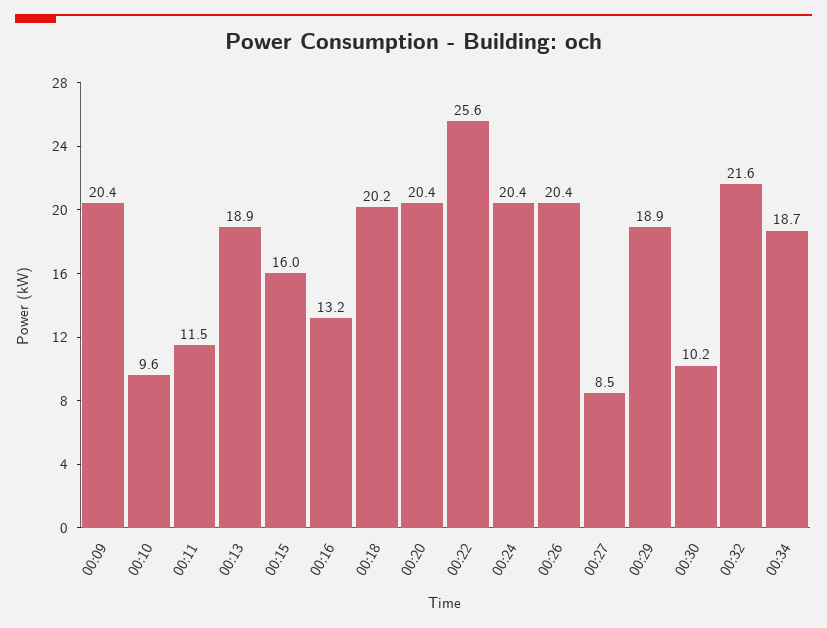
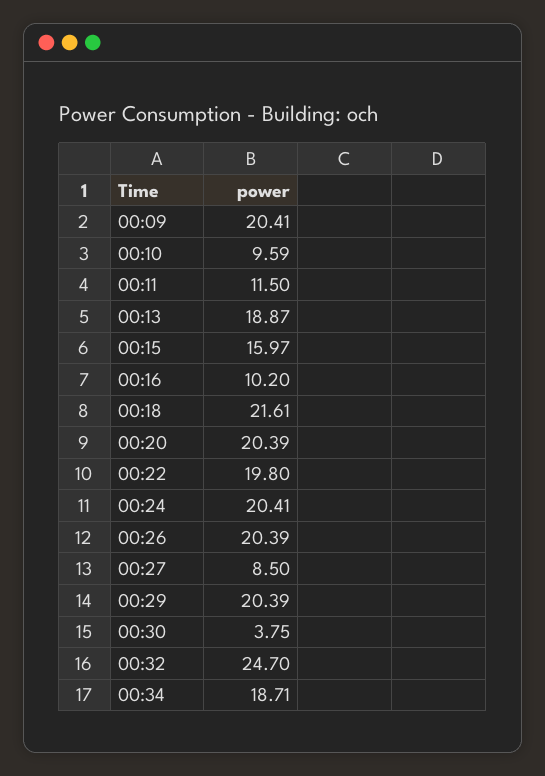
00:16: 13.2 -> 10.2
00:18: 20.2 -> 21.61
00:22: 25.6 -> 19.8
00:29: 18.9 -> 20.39
00:30: 10.2 -> 3.75
00:32: 21.6 -> 24.7

